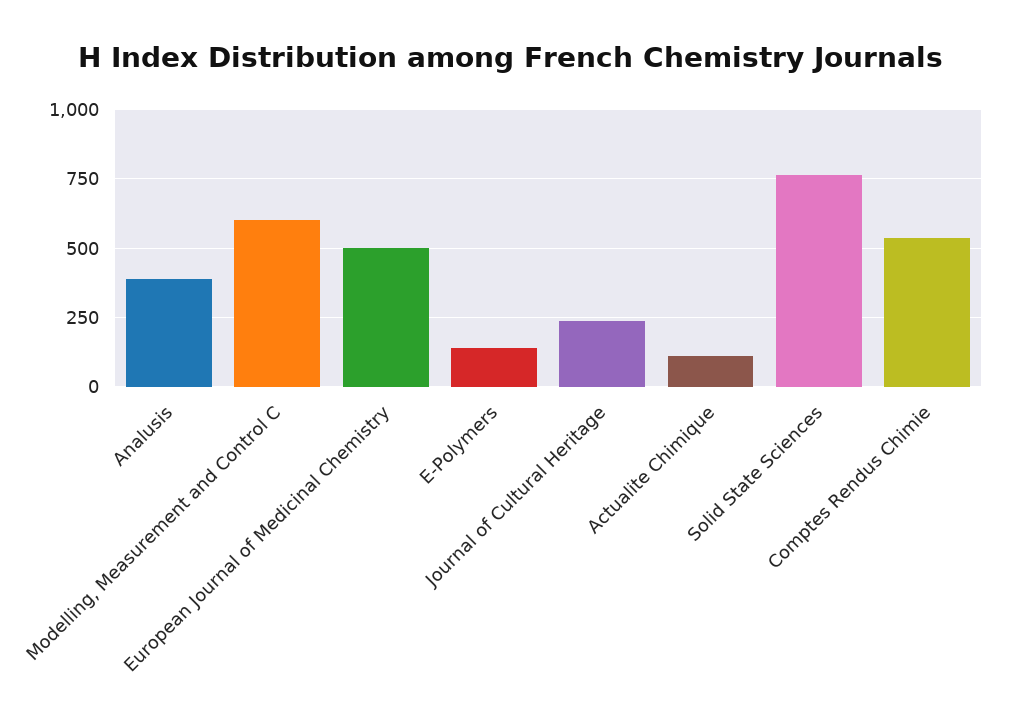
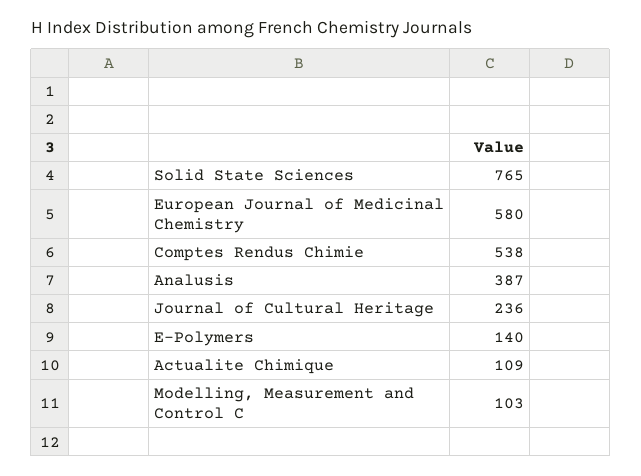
Modelling, Measurement and Control C: 600 -> 103
European Journal of Medicinal Chemistry: 500 -> 580

